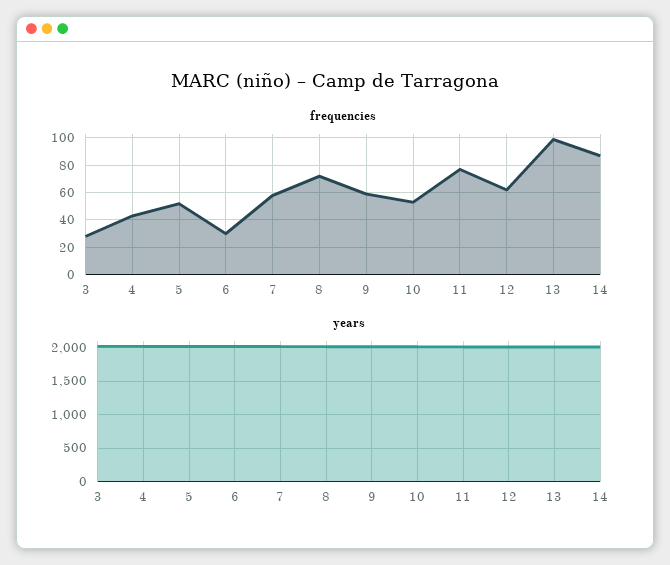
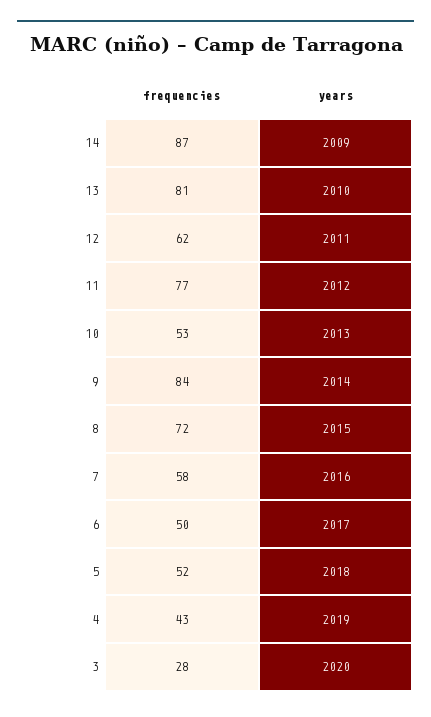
frequencies, 6: 30 -> 50
frequencies, 9: 60 -> 84
frequencies, 13: 100 -> 81

